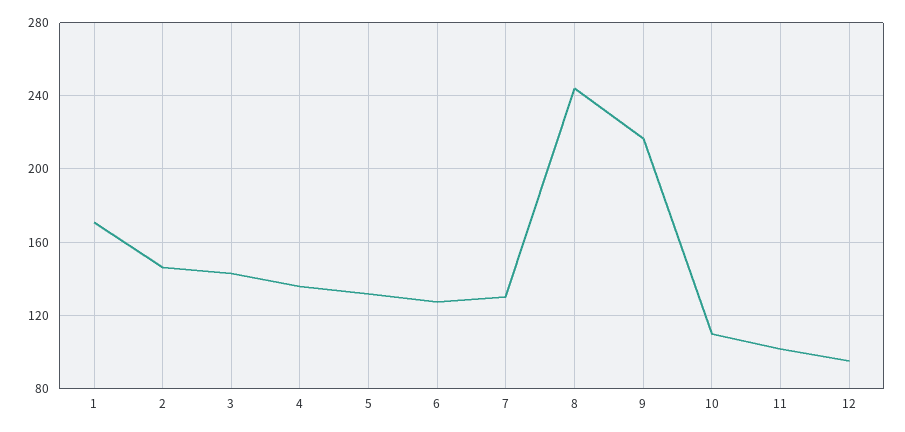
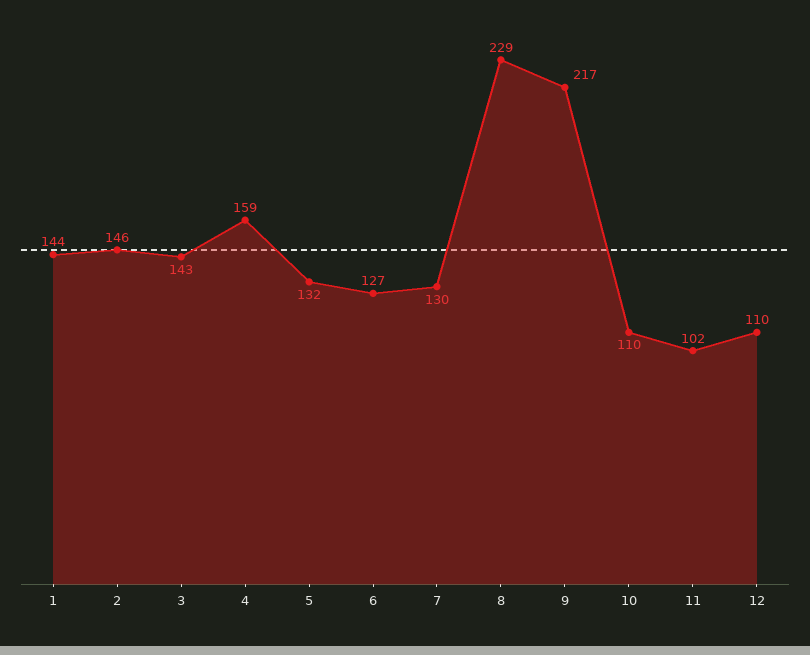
1: 170 -> 144
4: 135 -> 159
8: 245 -> 229
12: 95 -> 110

